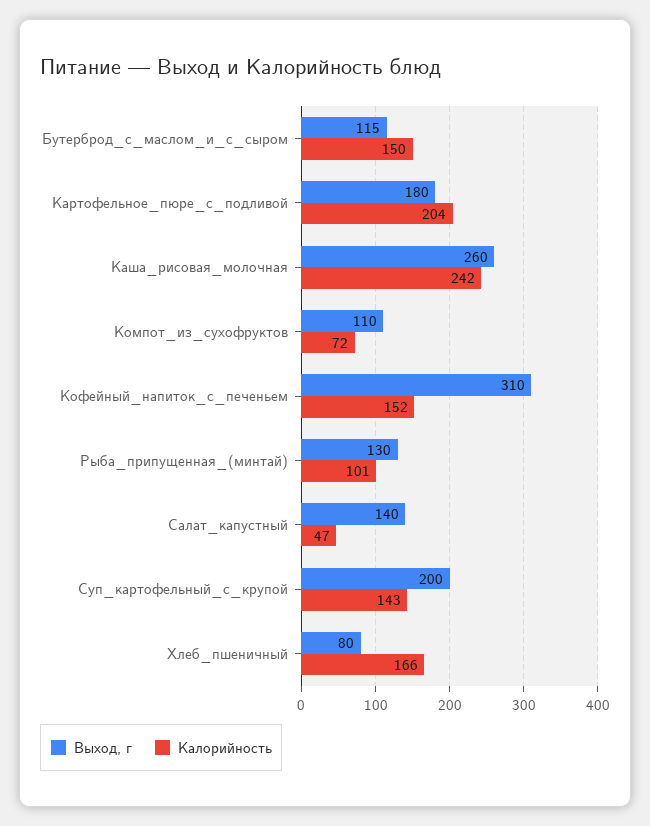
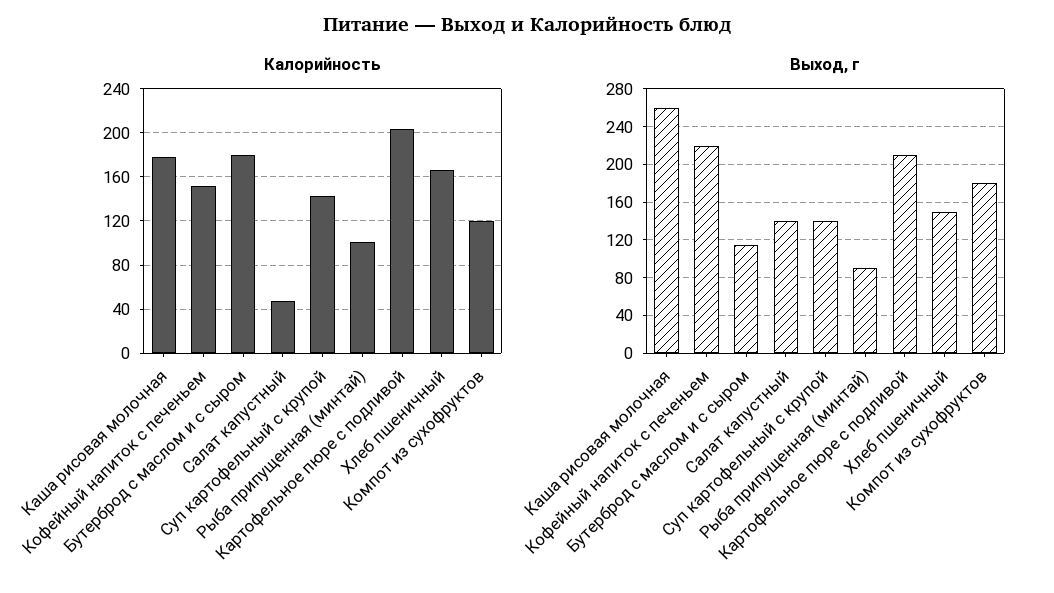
Калорийность, Бутерброд_с_маслом_и_с_сыром: 150 -> 180
Выход, г, Картофельное_пюре_с_подливой: 180 -> 210
Калорийность, Каша_рисовая_молочная: 242 -> 180
Выход, г, Компот_из_сухофруктов: 110 -> 180
Калорийность, Компот_из_сухофруктов: 72 -> 120
Выход, г, Кофейный_напиток_с_печеньем: 310 -> 220
Выход, г, Рыба_припущенная_(минтай): 130 -> 90
Выход, г, Суп_картофельный_с_крупой: 200 -> 140
Выход, г, Хлеб_пшеничный: 80 -> 150

